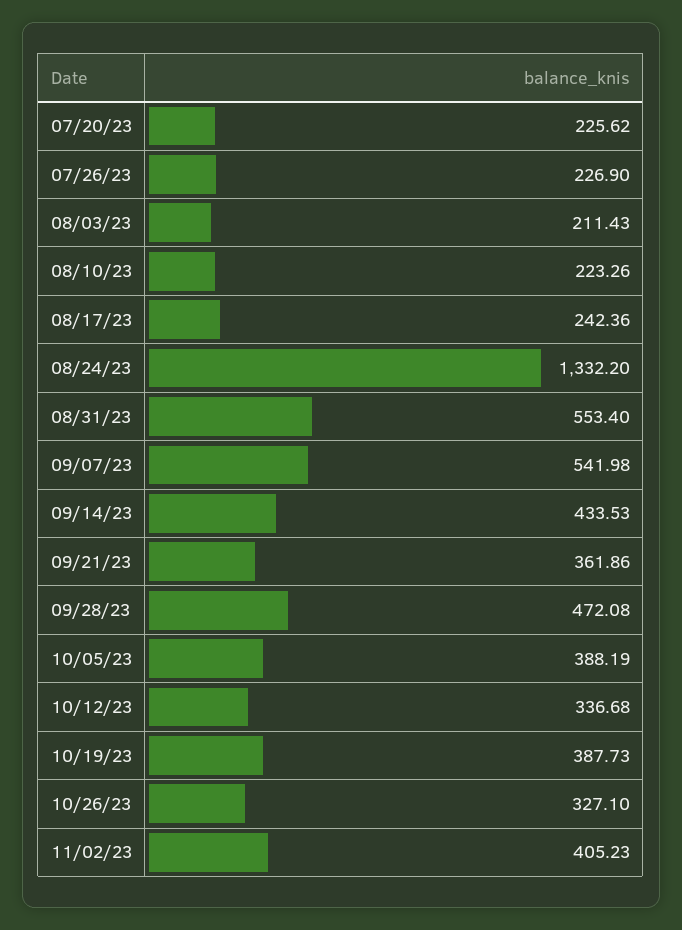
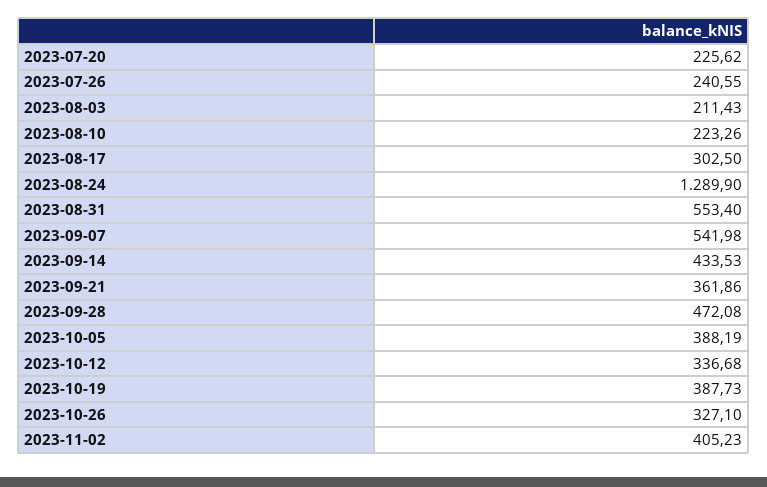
07/26/23: 226.9 -> 240.55
08/17/23: 242.36 -> 302.5
08/24/23: 1332.2 -> 1289.9

